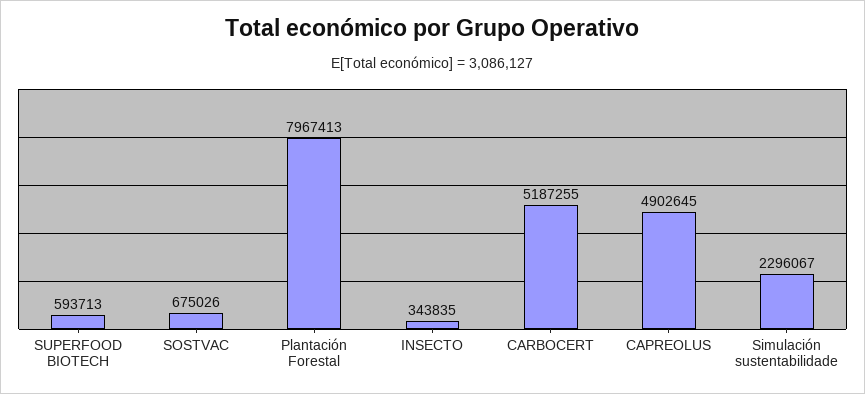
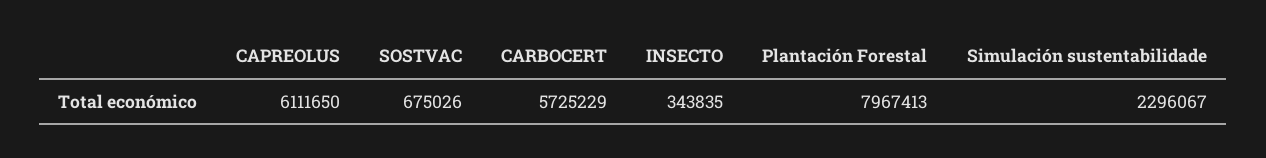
SUPERFOOD BIOTECH: 593713 -> none
CARBOCERT: 5187255 -> 5725229
CAPREOLUS: 4902645 -> 6111650

